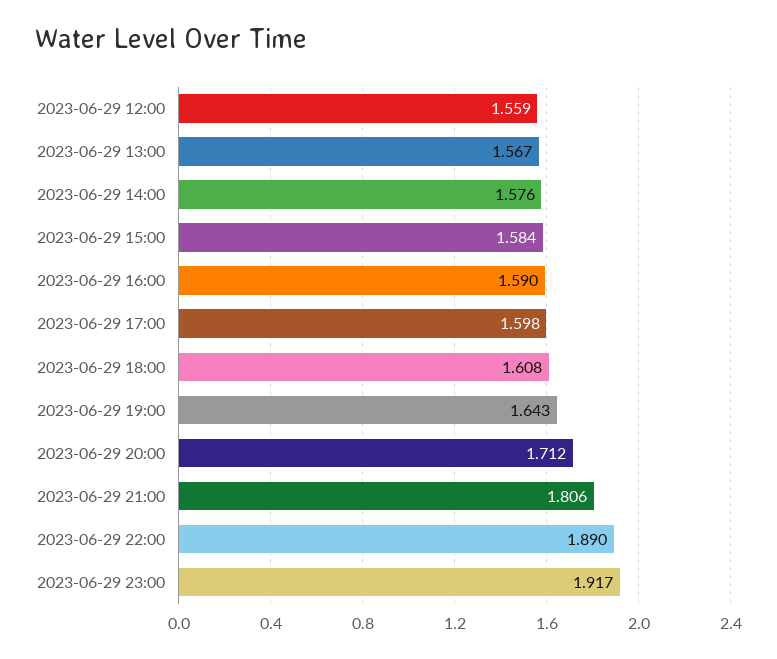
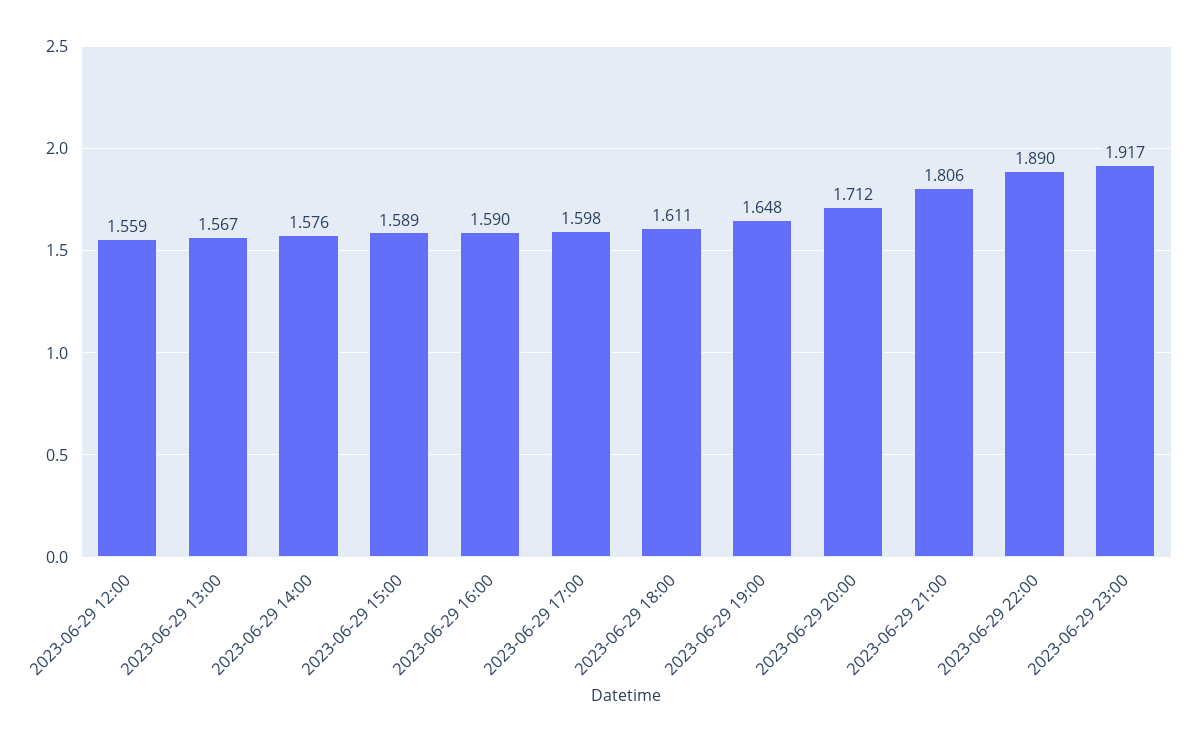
2023-06-29 15:00: 1.584 -> 1.589
2023-06-29 18:00: 1.608 -> 1.611
2023-06-29 19:00: 1.643 -> 1.648

